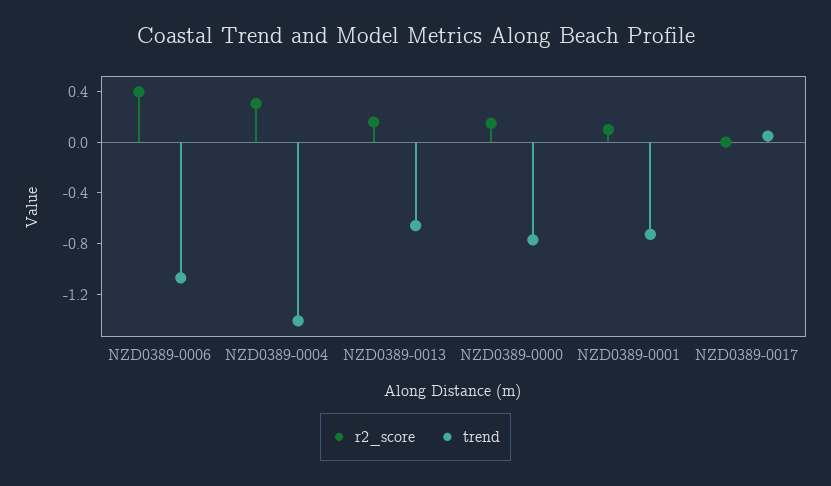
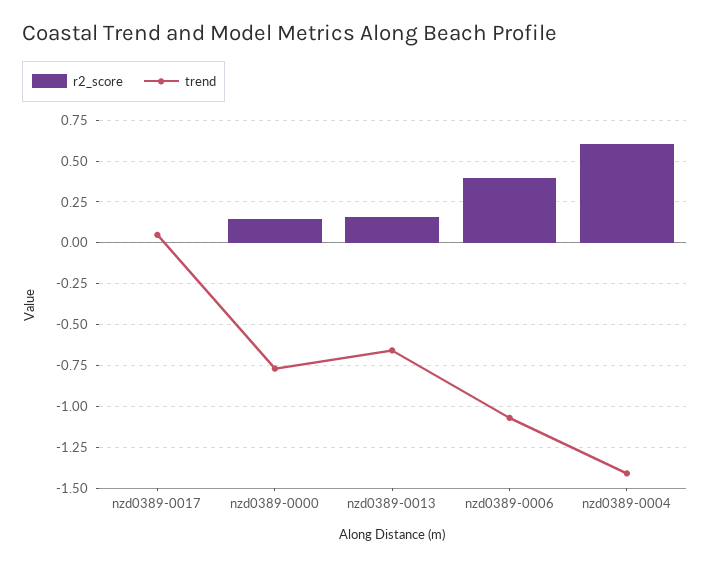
r2_score, NZD0389-0004: 0.3 -> 0.6
r2_score, NZD0389-0001: 0.1 -> none
trend, NZD0389-0001: -0.7 -> none

